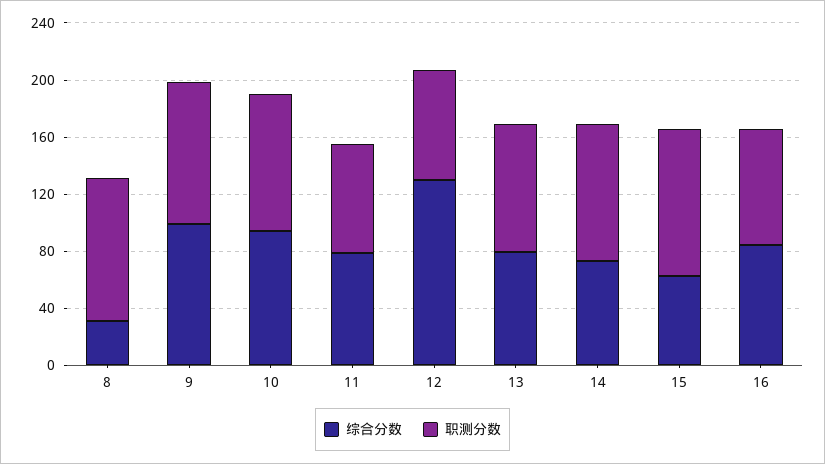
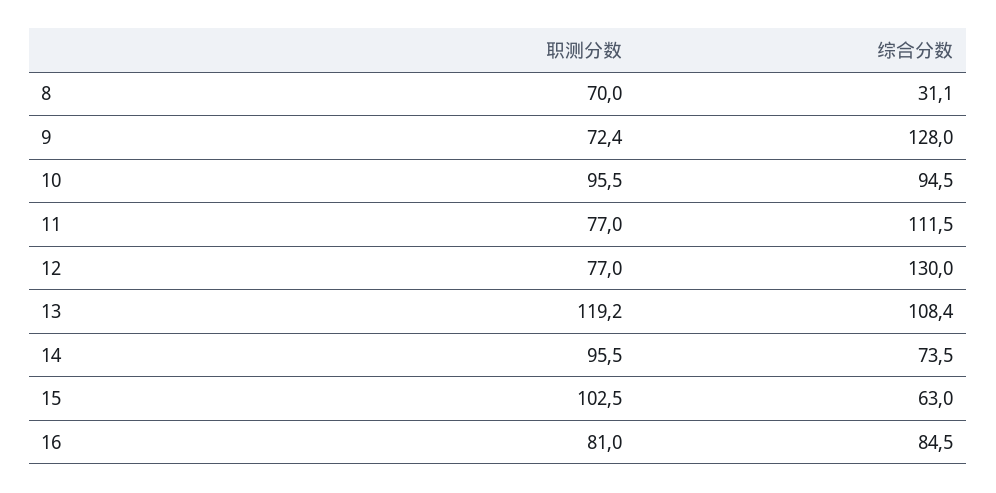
职测分数, 8: 100 -> 70
综合分数, 9: 100 -> 128
职测分数, 9: 100 -> 72.4
综合分数, 11: 80 -> 111.5
综合分数, 13: 80 -> 108.4
职测分数, 13: 90 -> 119.2

